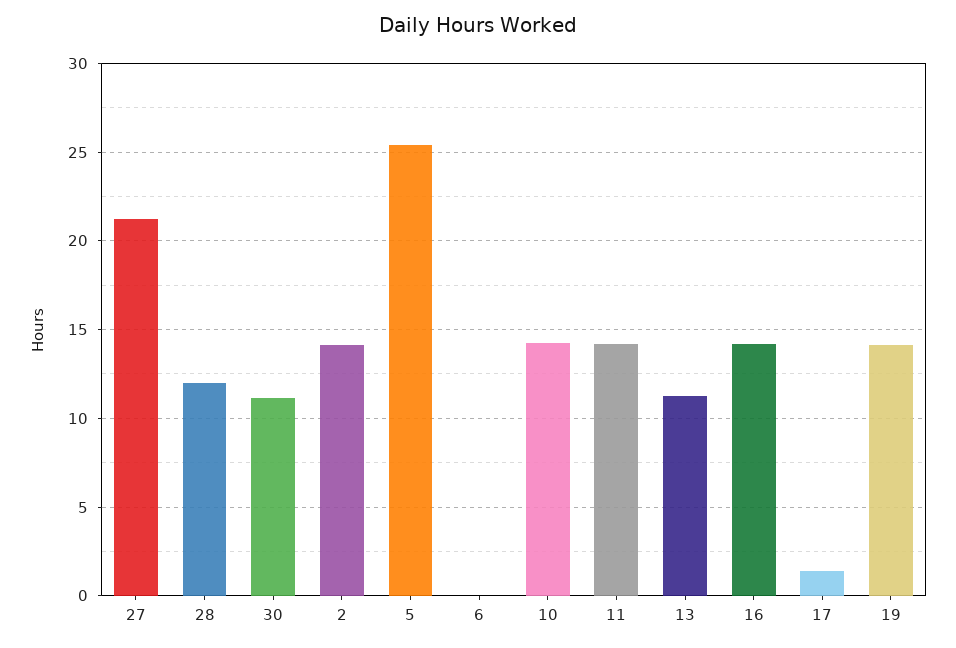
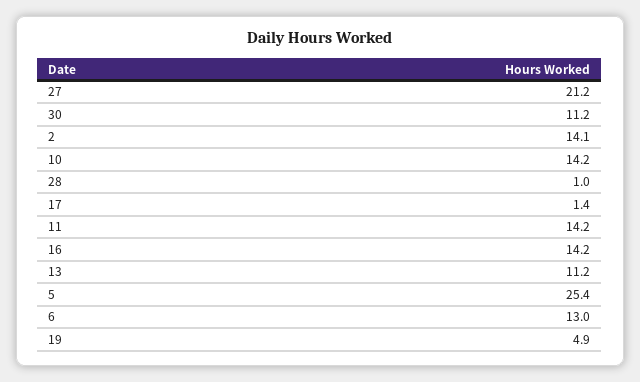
28: 12 -> 1
6: 0 -> 13
19: 14 -> 4.9

